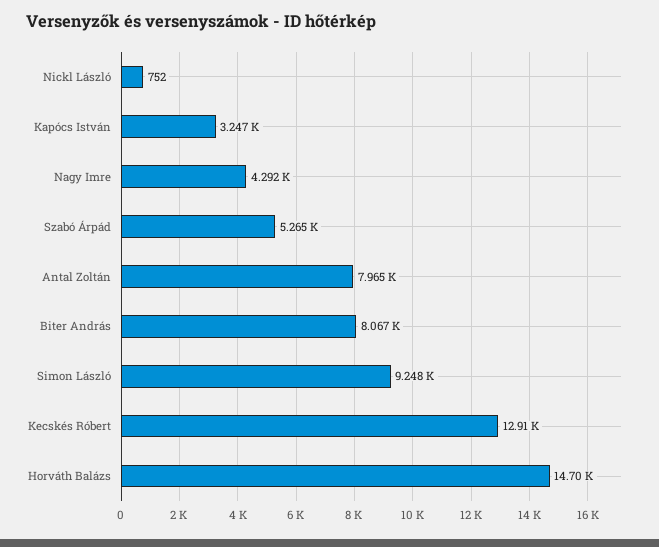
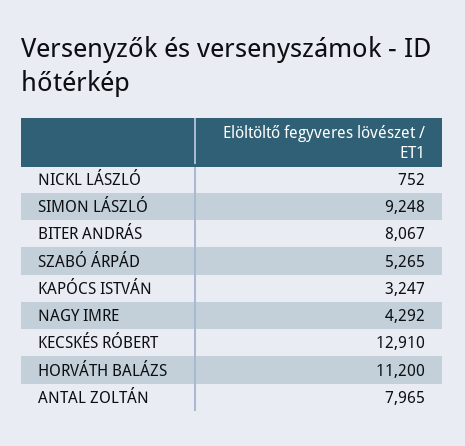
Horváth Balázs: 14700 -> 11200

